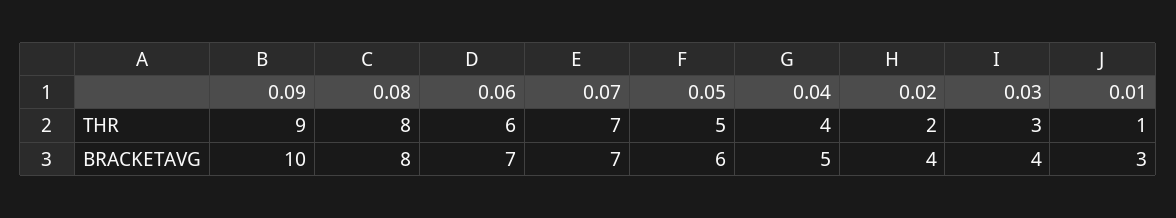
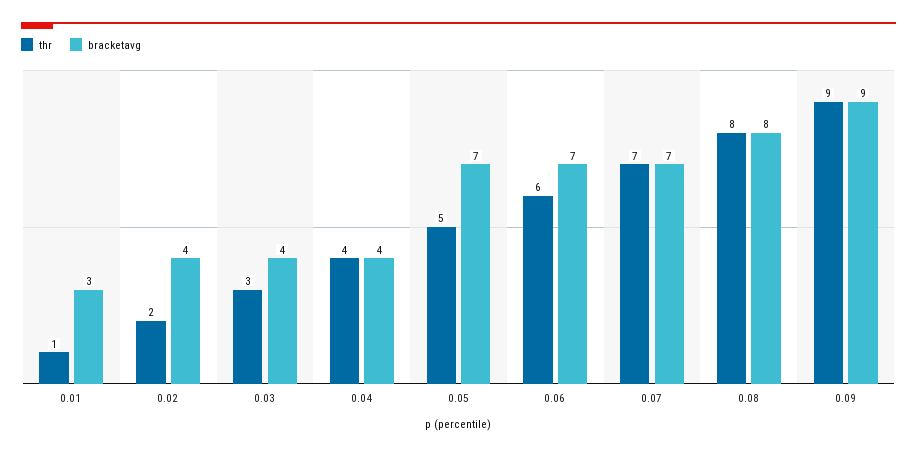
BRACKETAVG, 0.09: 10 -> 9
BRACKETAVG, 0.05: 6 -> 7
BRACKETAVG, 0.04: 5 -> 4

